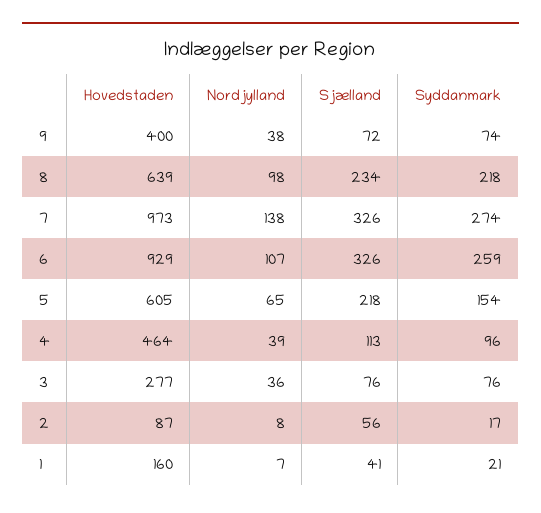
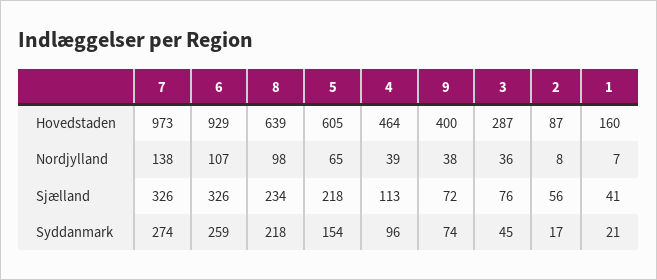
Hovedstaden, 3: 277 -> 287
Syddanmark, 3: 76 -> 45

